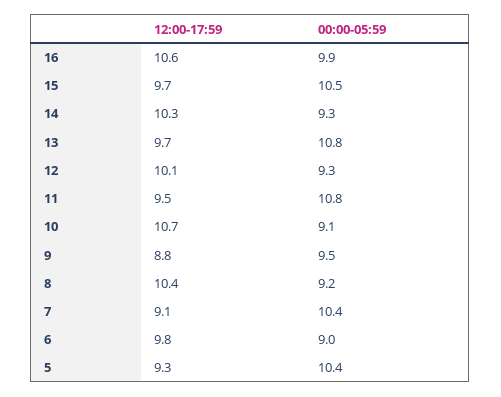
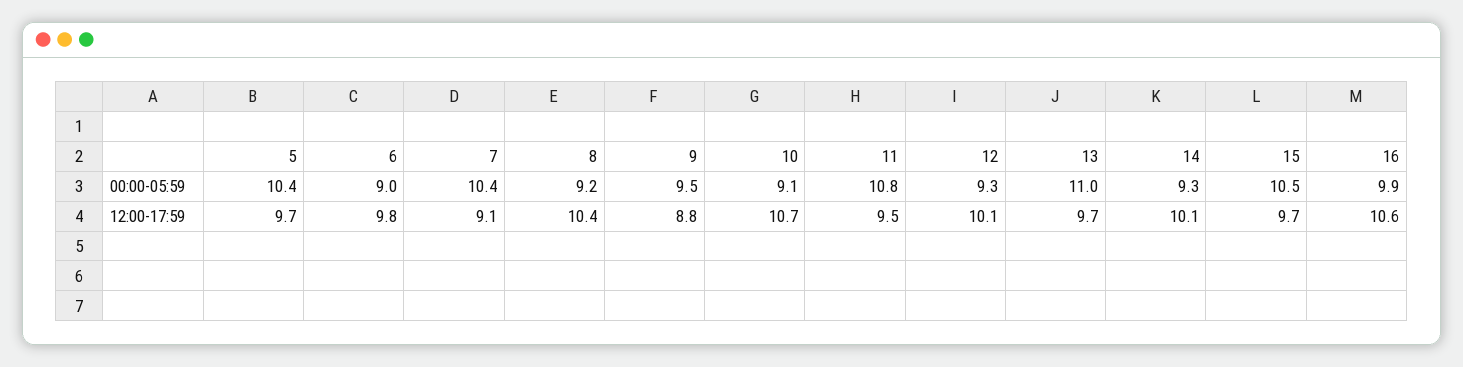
12:00-17:59, 14: 10.3 -> 10.1
00:00-05:59, 13: 10.8 -> 11
12:00-17:59, 5: 9.3 -> 9.7

